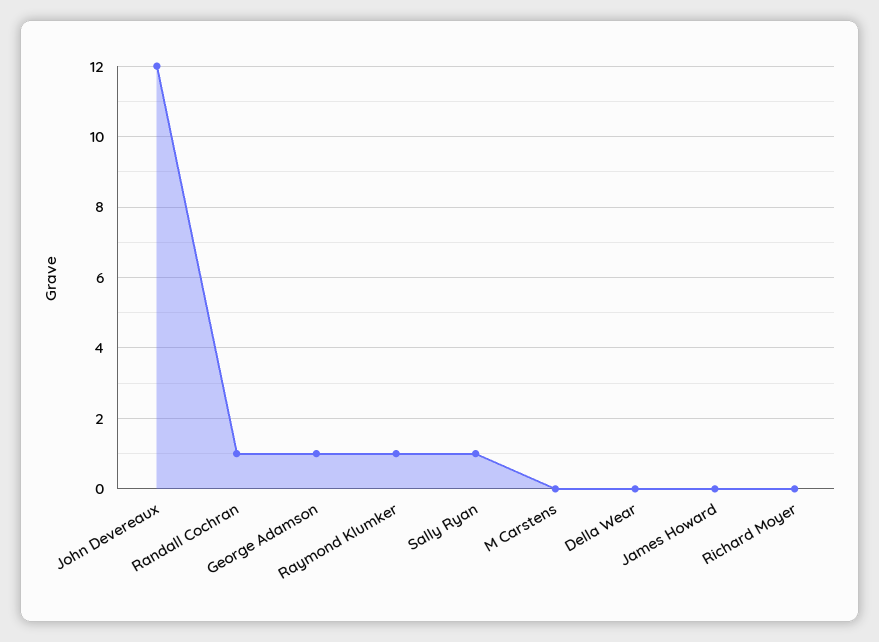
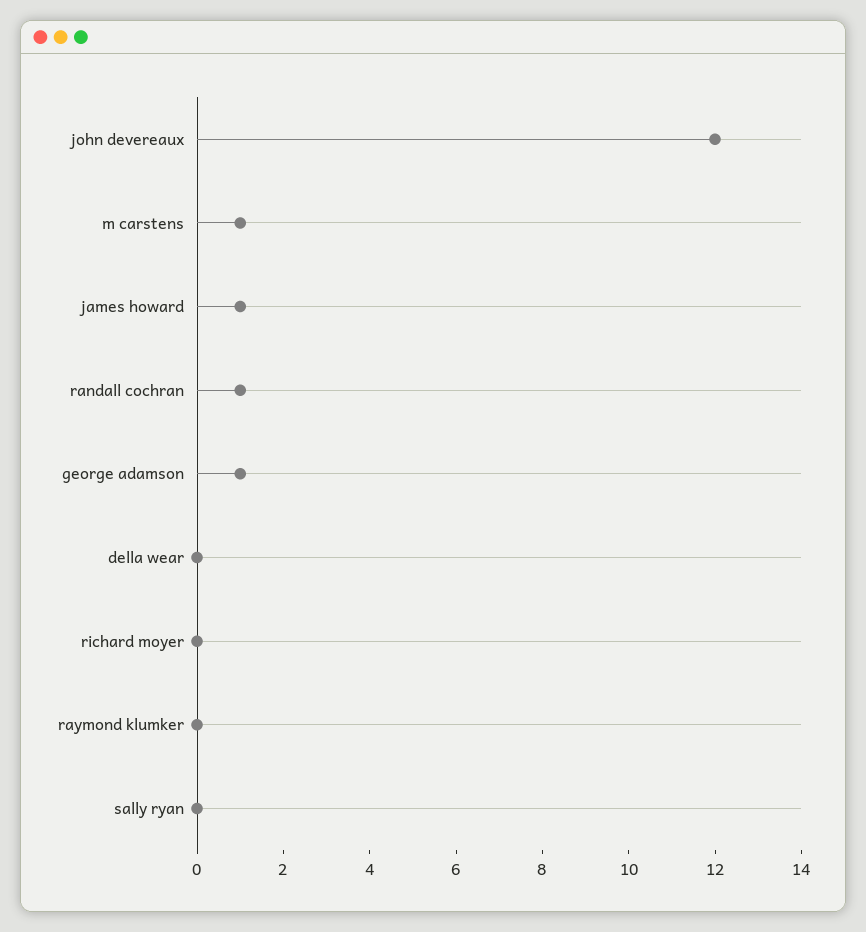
Raymond Klumker: 1 -> 0
Sally Ryan: 1 -> 0
M Carstens: 0 -> 1
James Howard: 0 -> 1

